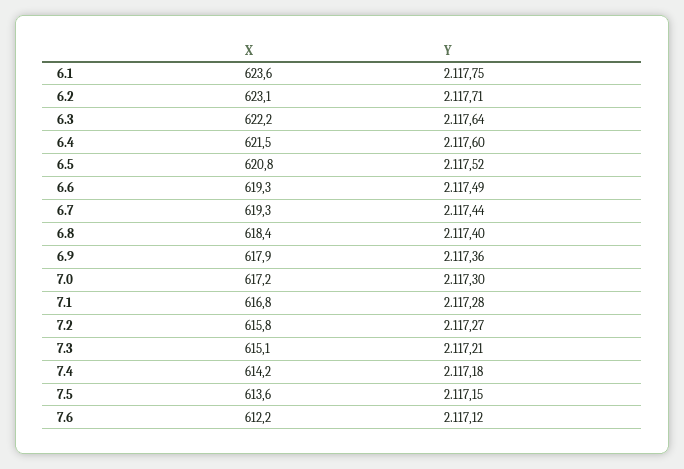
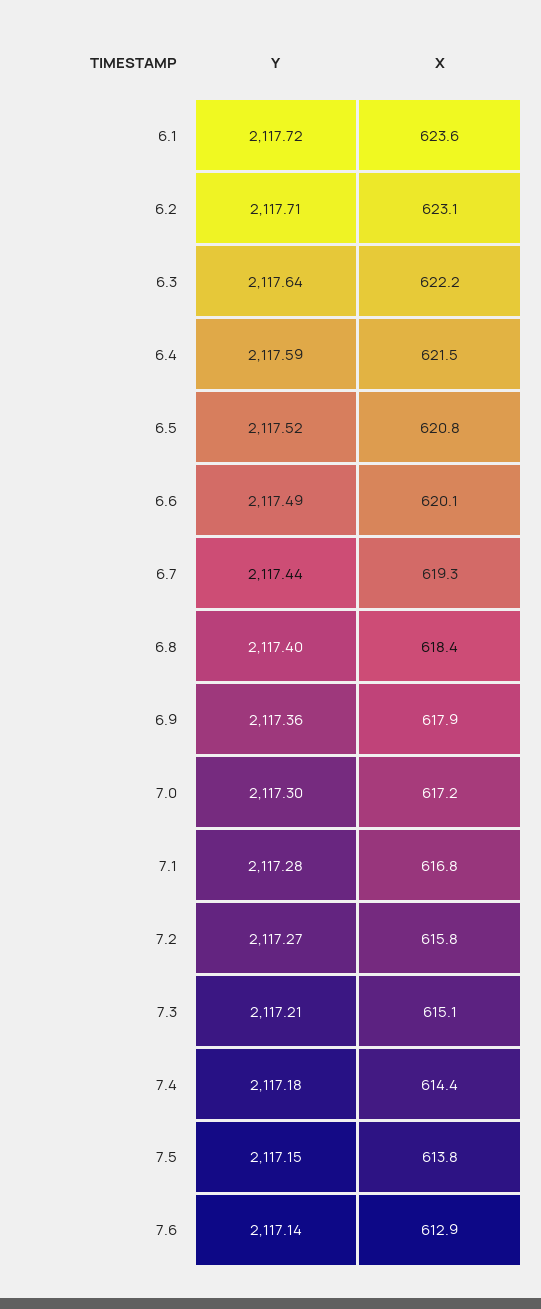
Y, 6.1: 2117.75 -> 2117.72
Y, 6.4: 2117.6 -> 2117.59
X, 6.6: 619.3 -> 620.1
X, 7.4: 614.2 -> 614.4
X, 7.5: 613.6 -> 613.8
X, 7.6: 612.2 -> 612.9
Y, 7.6: 2117.12 -> 2117.14

